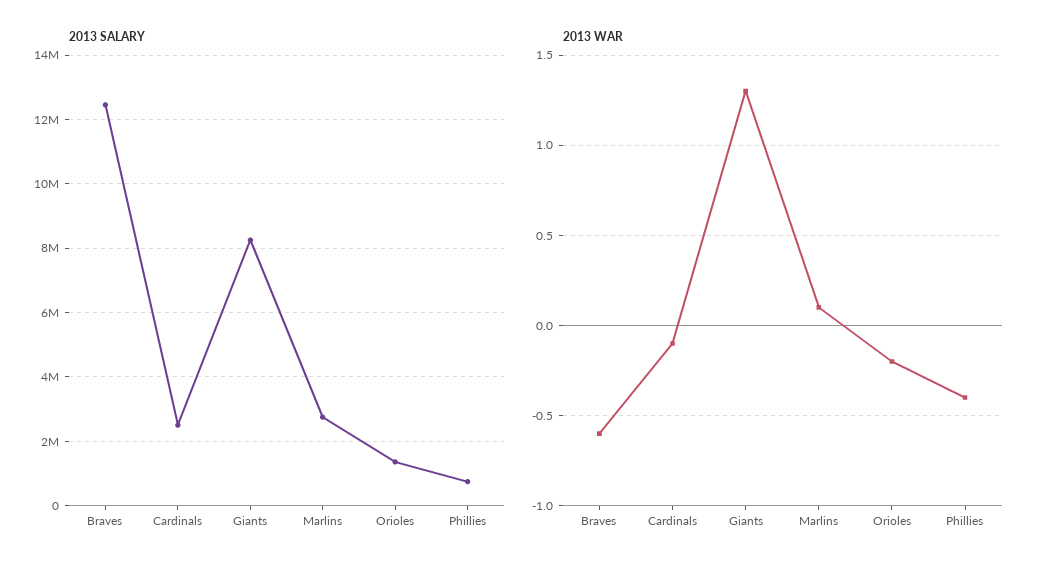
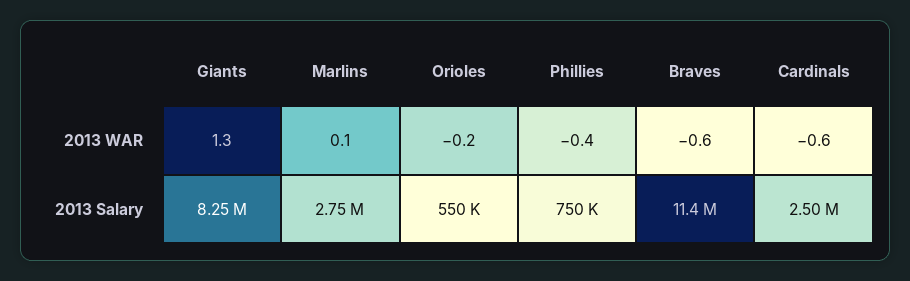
2013 SALARY, Braves: 12400000 -> 11400000
2013 SALARY, Orioles: 1400000 -> 550000
2013 WAR, Cardinals: -0.1 -> -0.6

